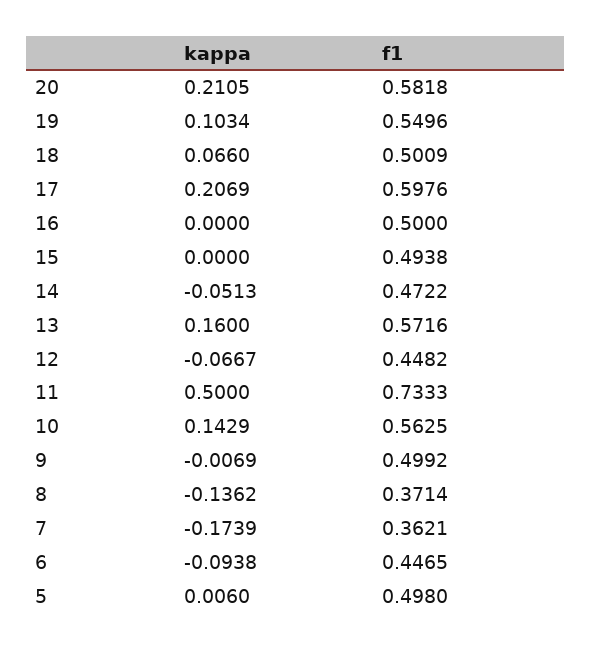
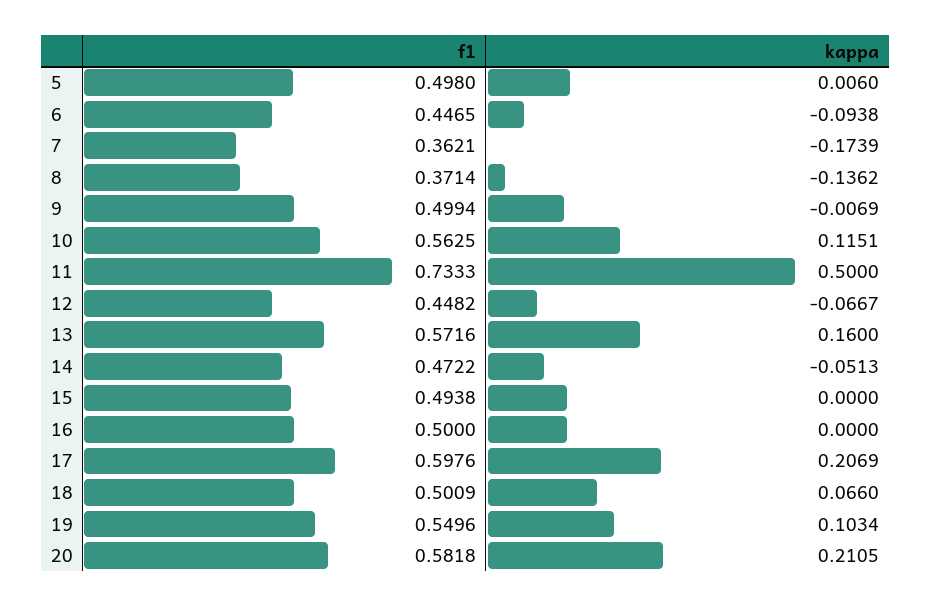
kappa, 10: 0.1429 -> 0.1151
f1, 9: 0.4992 -> 0.4994

